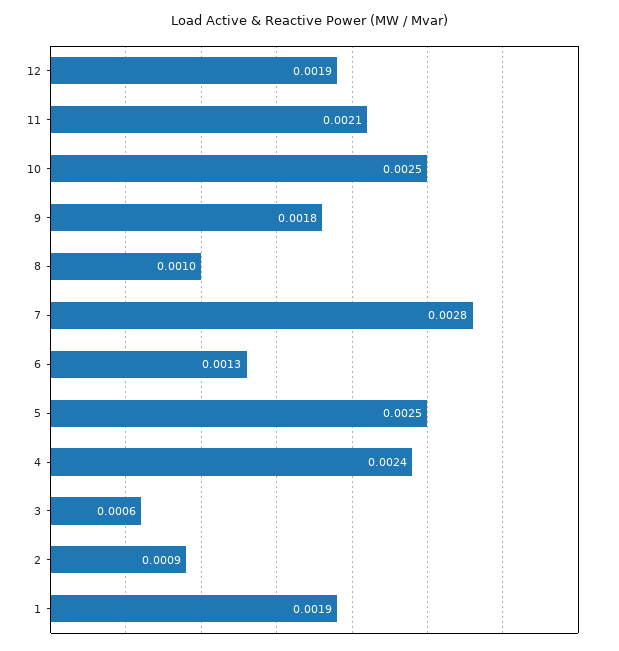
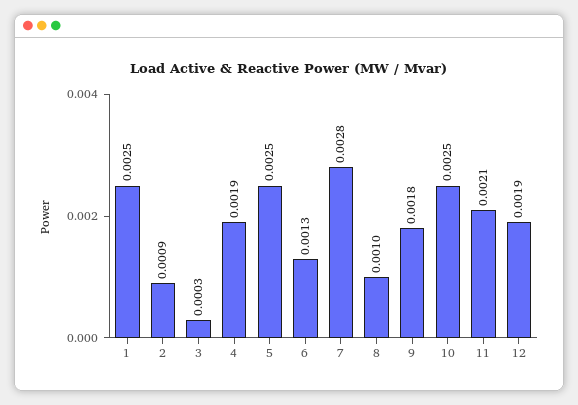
4: 0.0024 -> 0.0019
3: 0.0006 -> 0.0003
1: 0.0019 -> 0.0025

